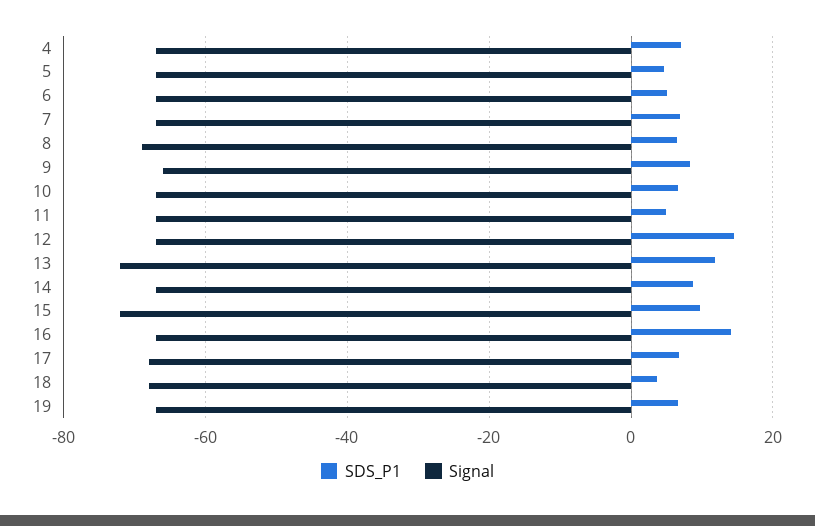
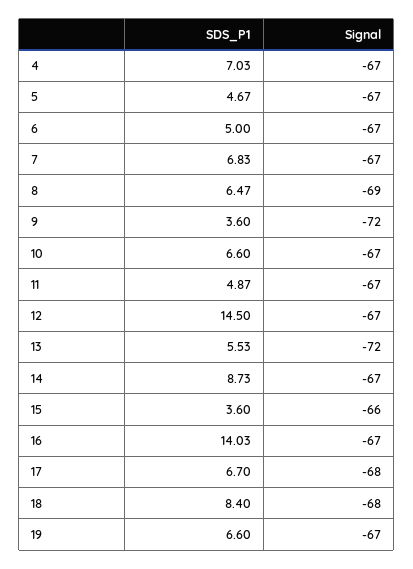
SDS_P1, 9: 8 -> 3.6
Signal, 9: -66 -> -72
SDS_P1, 13: 12 -> 5.53
SDS_P1, 15: 10 -> 3.6
Signal, 15: -72 -> -66
SDS_P1, 18: 4 -> 8.4

